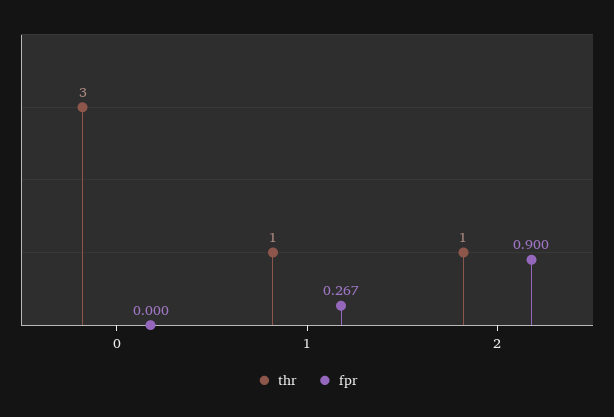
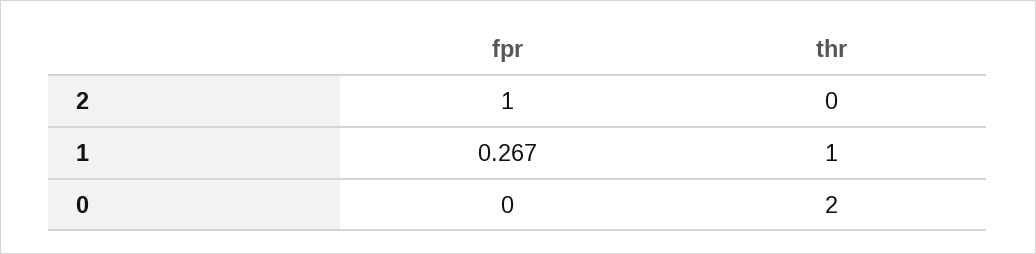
thr, 0: 3 -> 2
thr, 2: 1 -> 0
fpr, 2: 0.9 -> 1

